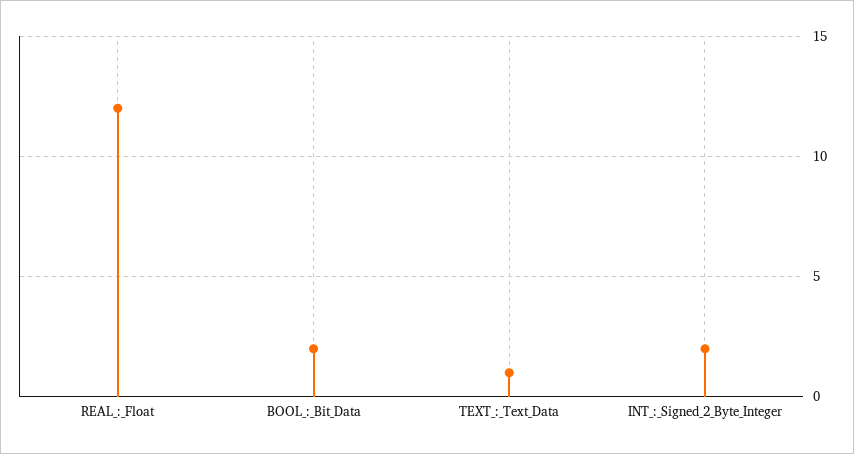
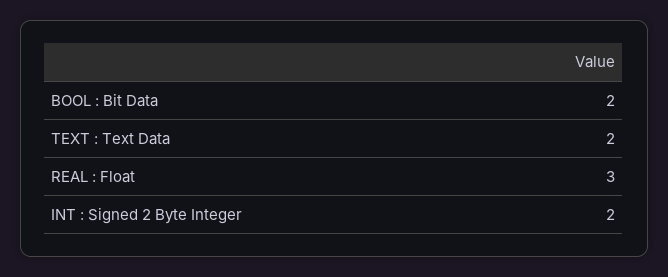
REAL_:_Float: 12 -> 3
TEXT_:_Text_Data: 1 -> 2

